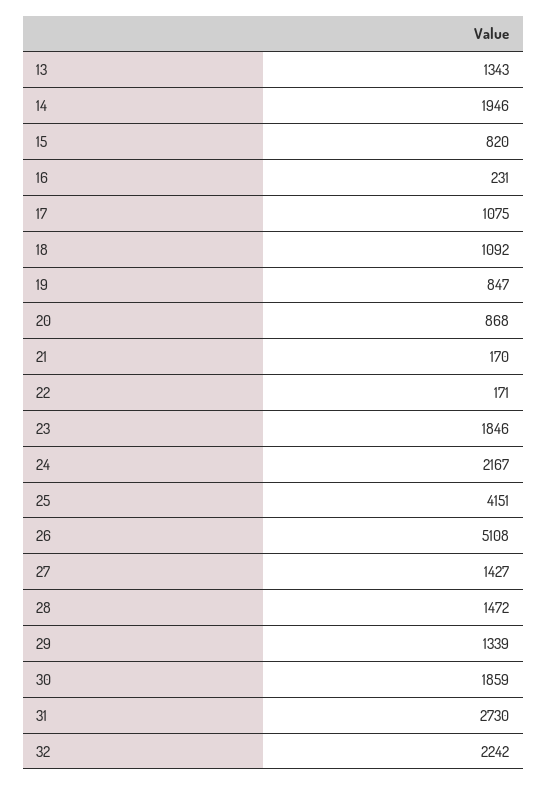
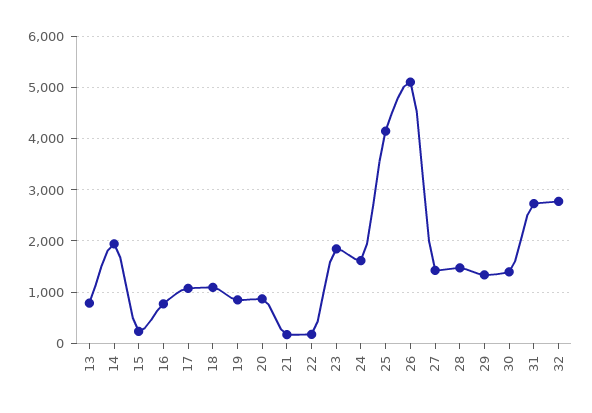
13: 1343 -> 800
15: 820 -> 200
16: 231 -> 800
24: 2167 -> 1600
30: 1859 -> 1400
32: 2242 -> 2800

